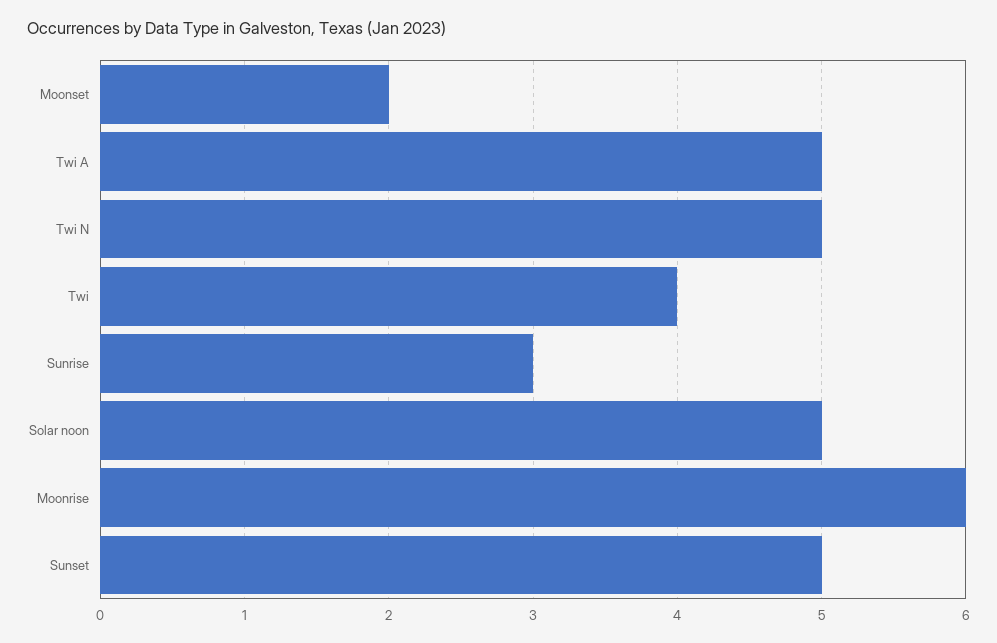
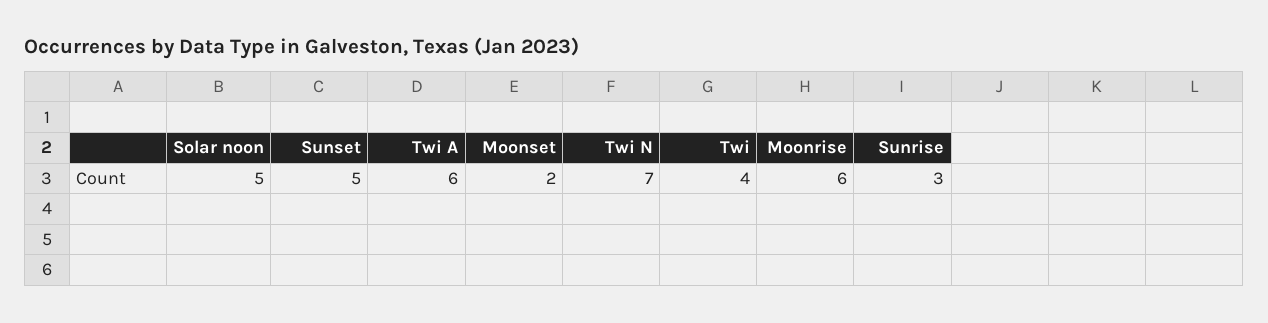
Twi A: 5 -> 6
Twi N: 5 -> 7

